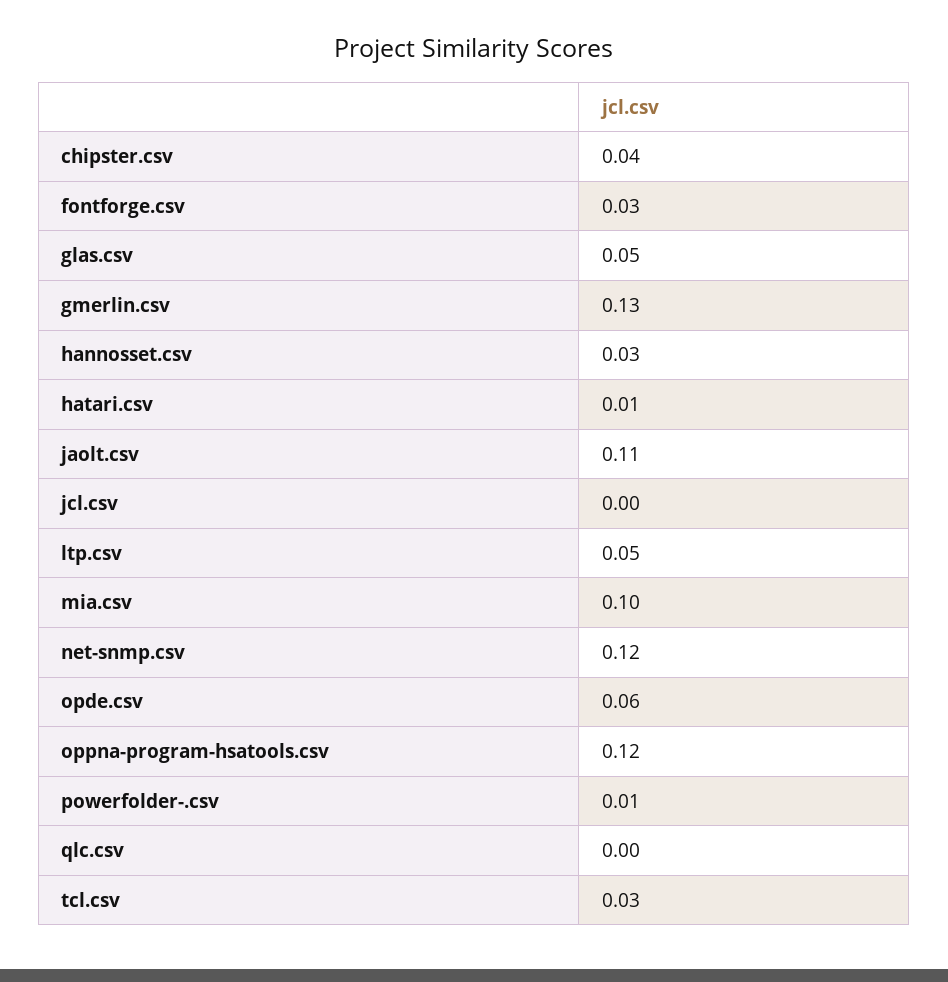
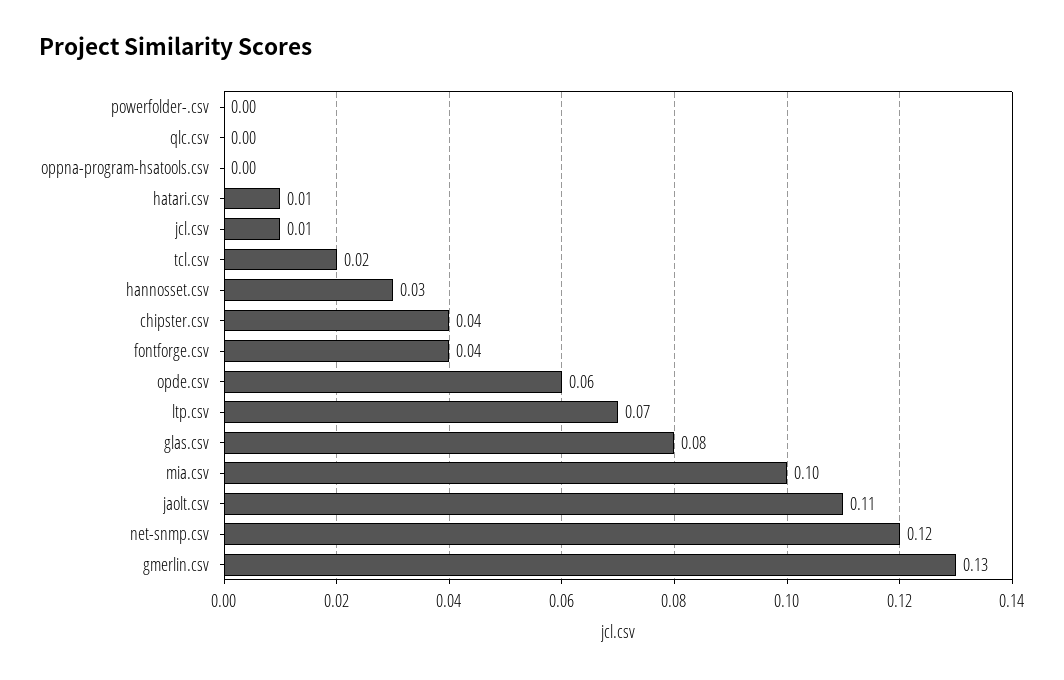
fontforge.csv: 0.03 -> 0.04
glas.csv: 0.05 -> 0.08
jcl.csv: 0 -> 0.01
ltp.csv: 0.05 -> 0.07
oppna-program-hsatools.csv: 0.12 -> 0
powerfolder-.csv: 0.01 -> 0
tcl.csv: 0.03 -> 0.02

